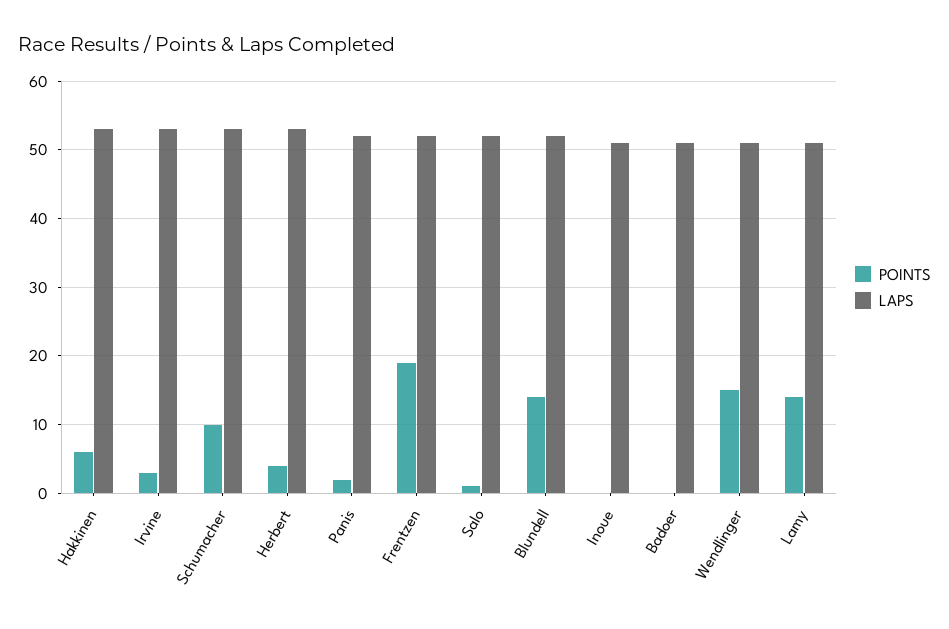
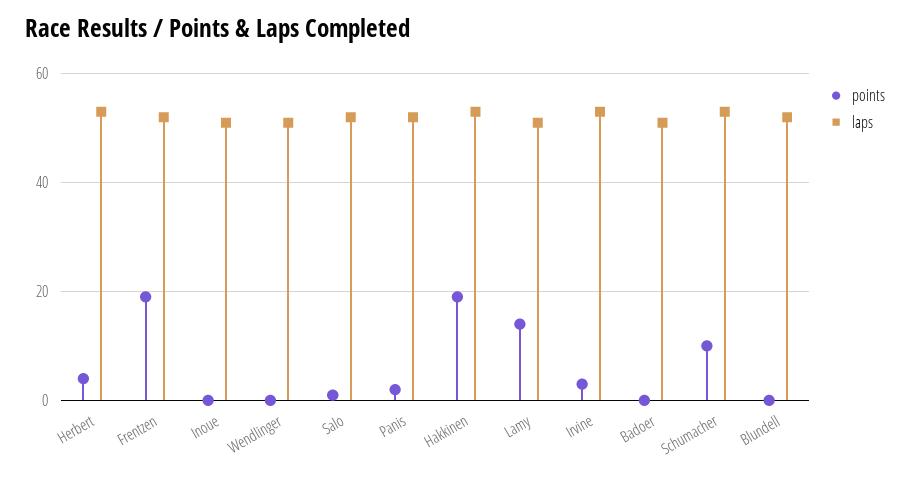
POINTS, Hakkinen: 6 -> 20
POINTS, Blundell: 14 -> 0
POINTS, Wendlinger: 15 -> 0

